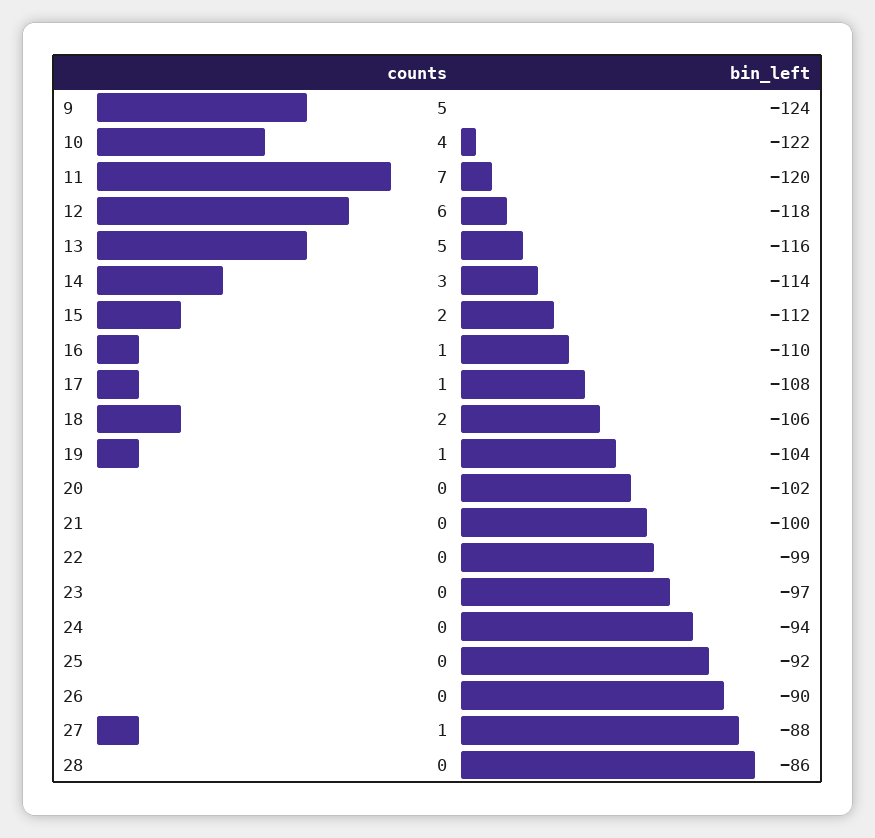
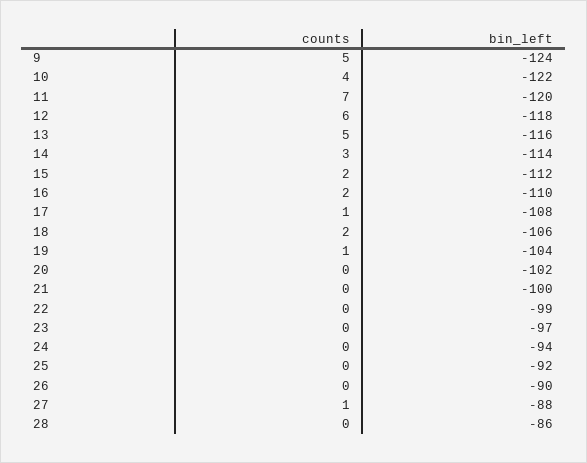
counts, 16: 1 -> 2

